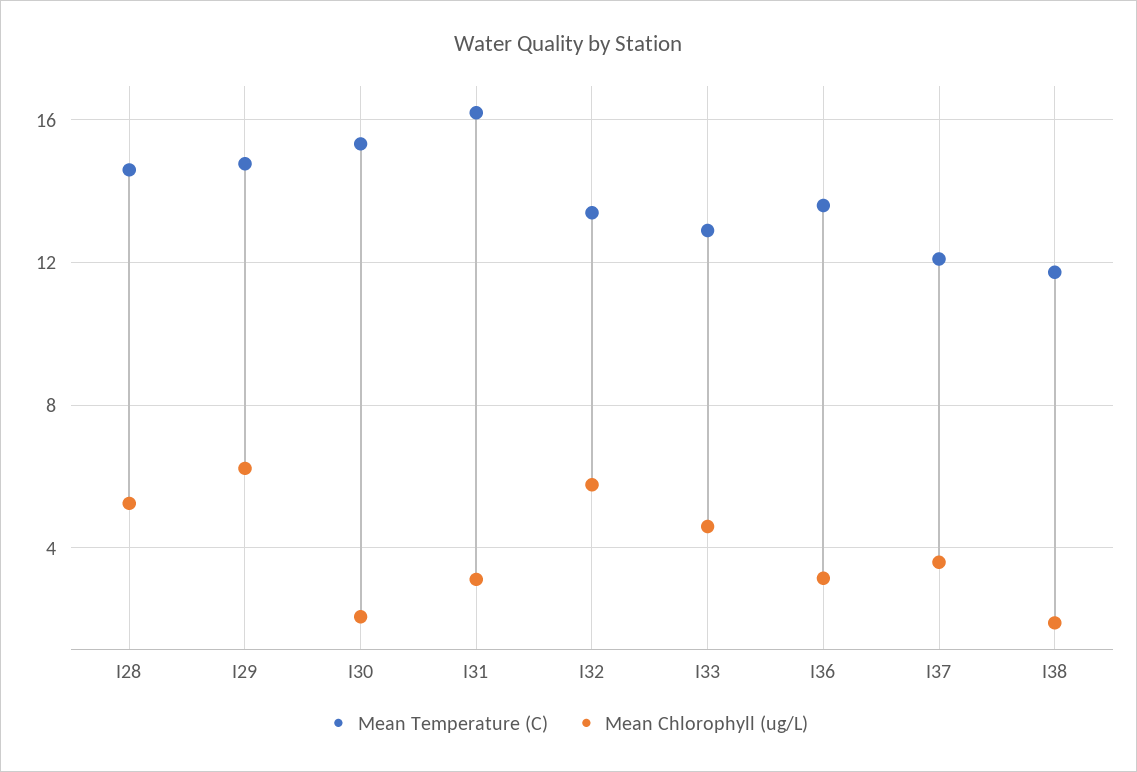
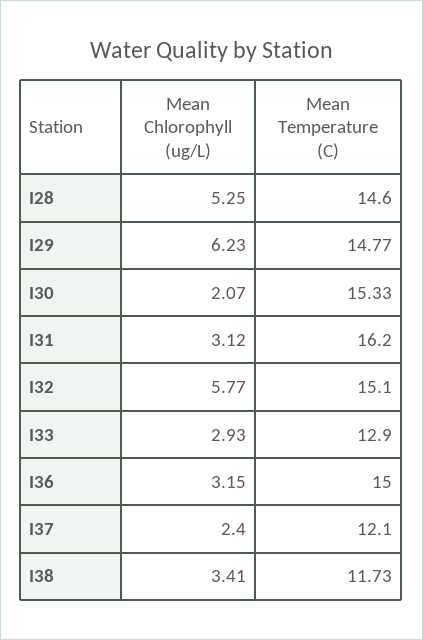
Mean Temperature (C), I32: 13.5 -> 15.1
Mean Chlorophyll (ug/L), I33: 4.5 -> 2.93
Mean Temperature (C), I36: 13.5 -> 15
Mean Chlorophyll (ug/L), I37: 3.5 -> 2.4
Mean Chlorophyll (ug/L), I38: 2 -> 3.41

